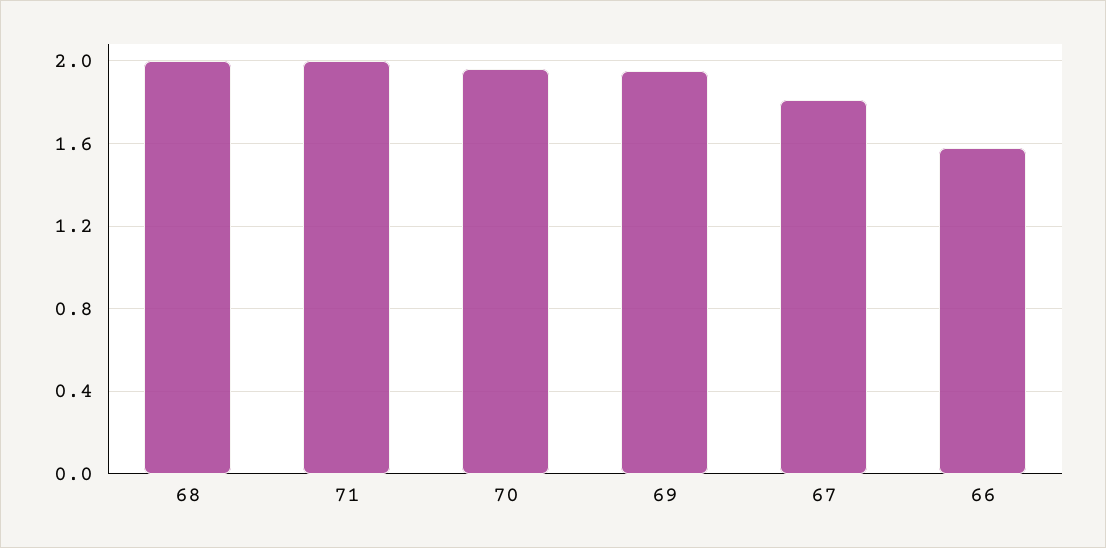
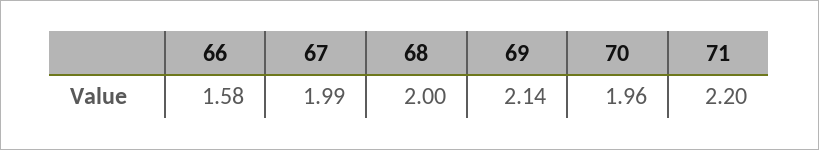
71: 2 -> 2.2
69: 1.95 -> 2.14
67: 1.8 -> 1.99

